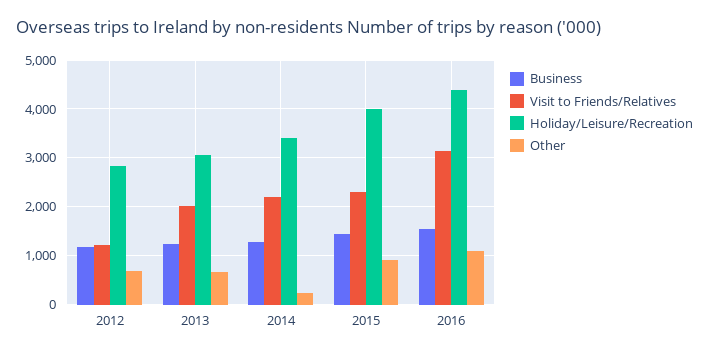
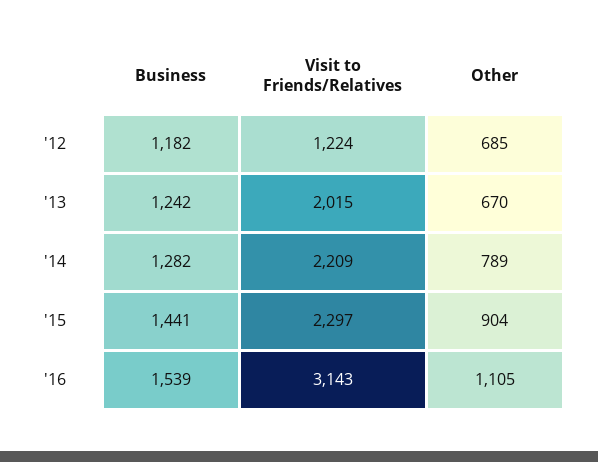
Holiday/Leisure/Recreation, 2012: 2800 -> none
Holiday/Leisure/Recreation, 2013: 3000 -> none
Holiday/Leisure/Recreation, 2014: 3400 -> none
Other, 2014: 200 -> 789
Holiday/Leisure/Recreation, 2015: 4000 -> none
Holiday/Leisure/Recreation, 2016: 4400 -> none

